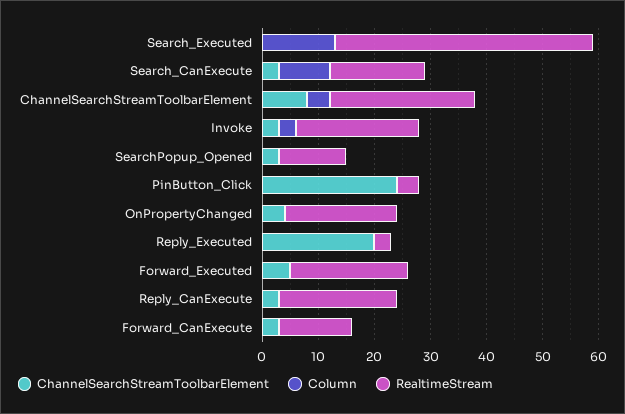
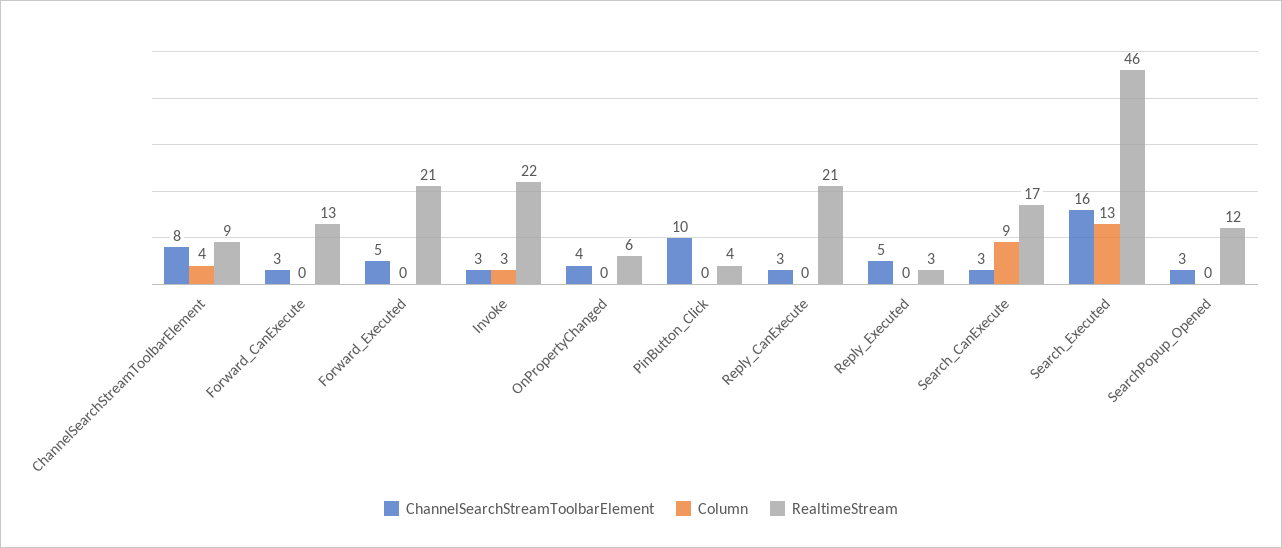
ChannelSearchStreamToolbarElement, Search_Executed: 0 -> 16
RealtimeStream, ChannelSearchStreamToolbarElement: 25 -> 9
ChannelSearchStreamToolbarElement, PinButton_Click: 25 -> 10
RealtimeStream, OnPropertyChanged: 20 -> 6
ChannelSearchStreamToolbarElement, Reply_Executed: 20 -> 5

